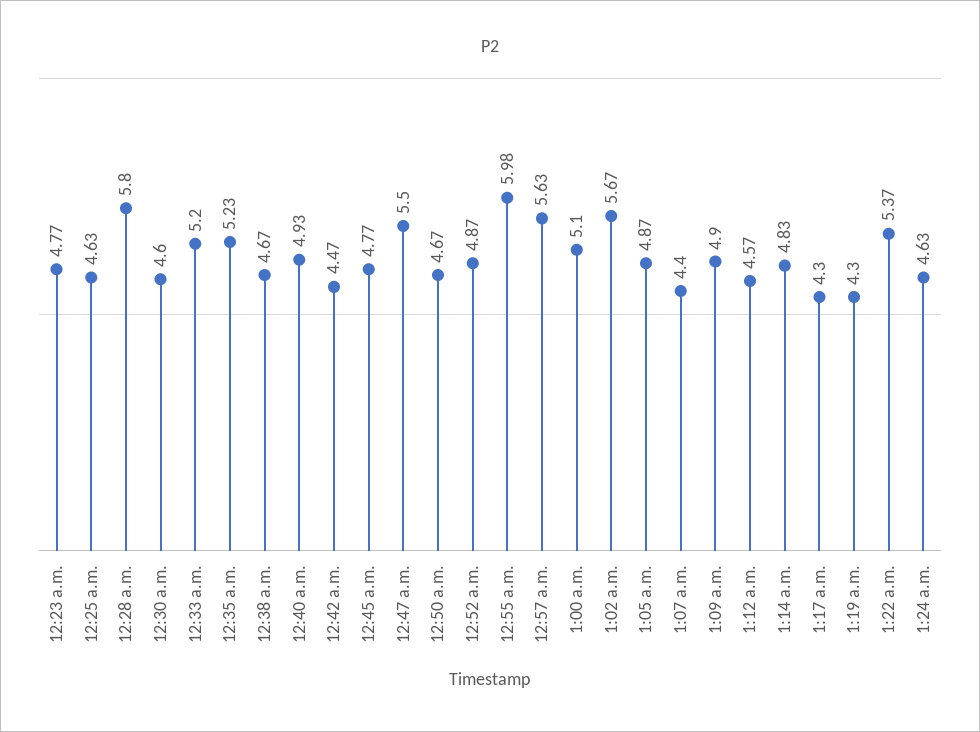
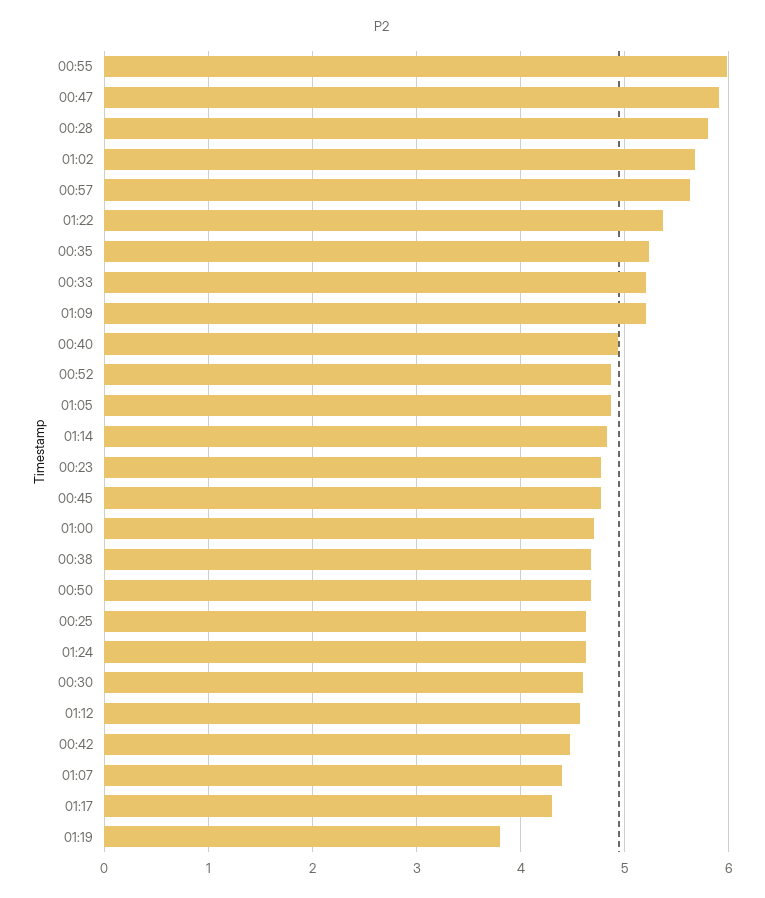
12:47 a.m.: 5.5 -> 5.9
1:00 a.m.: 5.1 -> 4.7
1:09 a.m.: 4.9 -> 5.2
1:19 a.m.: 4.3 -> 3.8

